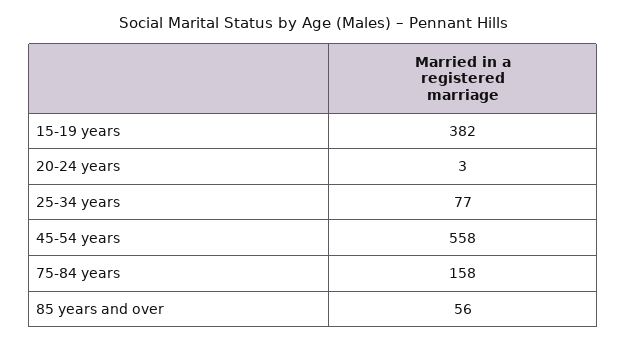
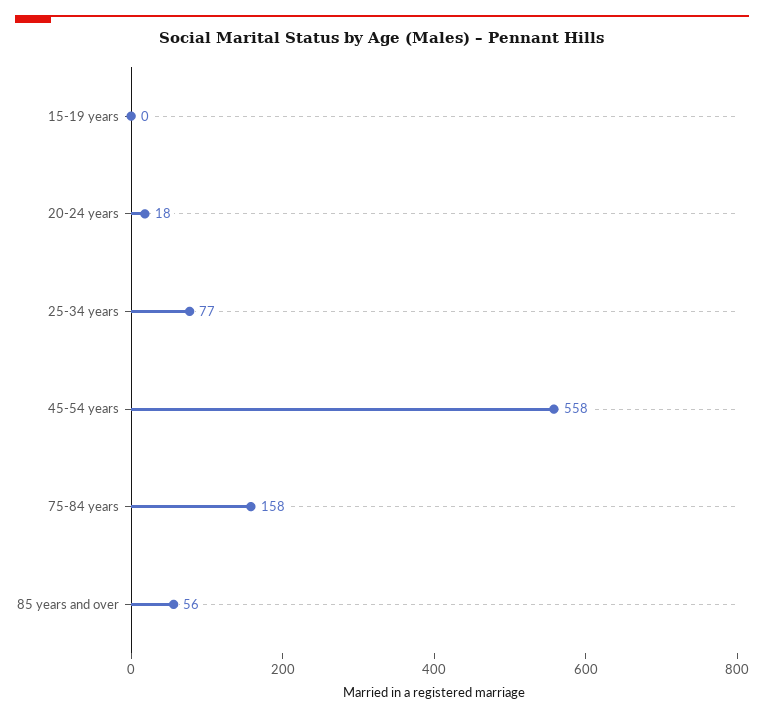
15-19 years: 382 -> 0
20-24 years: 3 -> 18

